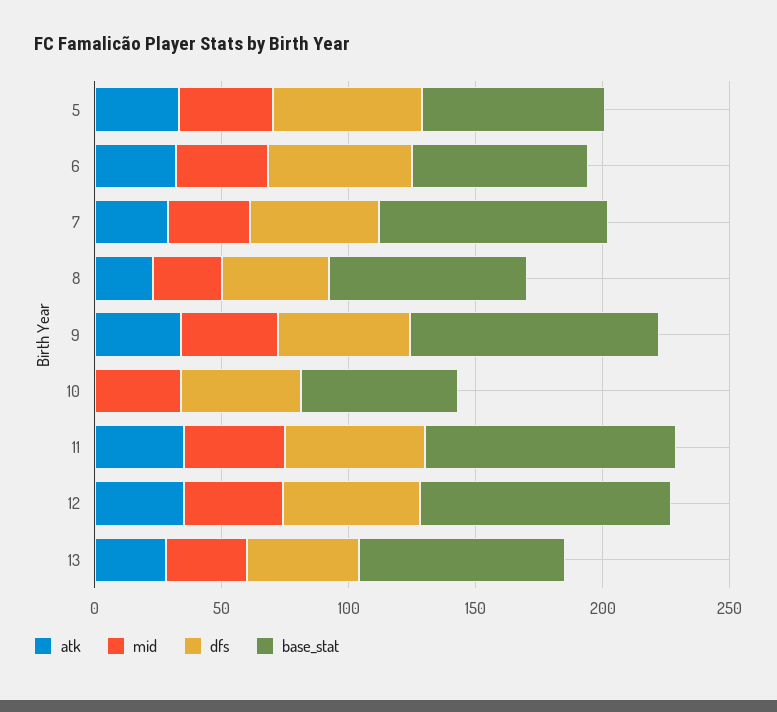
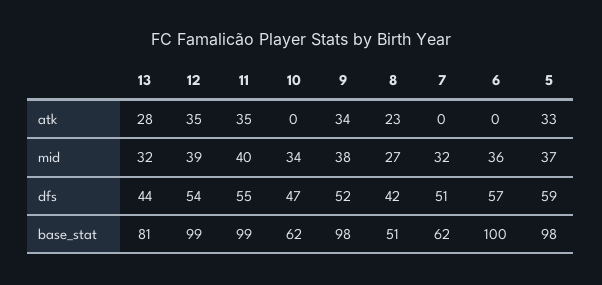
base_stat, 5: 70 -> 98
atk, 6: 30 -> 0
base_stat, 6: 70 -> 100
atk, 7: 30 -> 0
base_stat, 7: 90 -> 62
base_stat, 8: 80 -> 51

